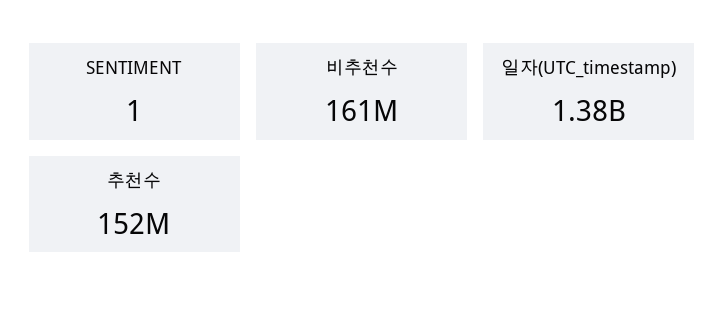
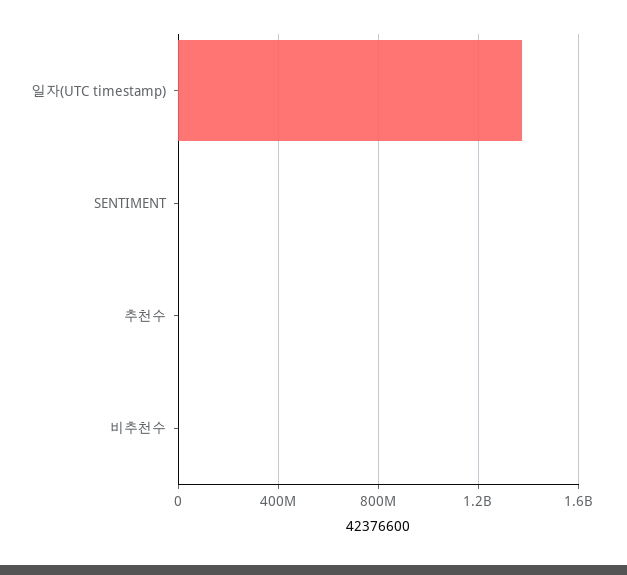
비추천수: 161000000 -> 0
추천수: 152000000 -> 0

